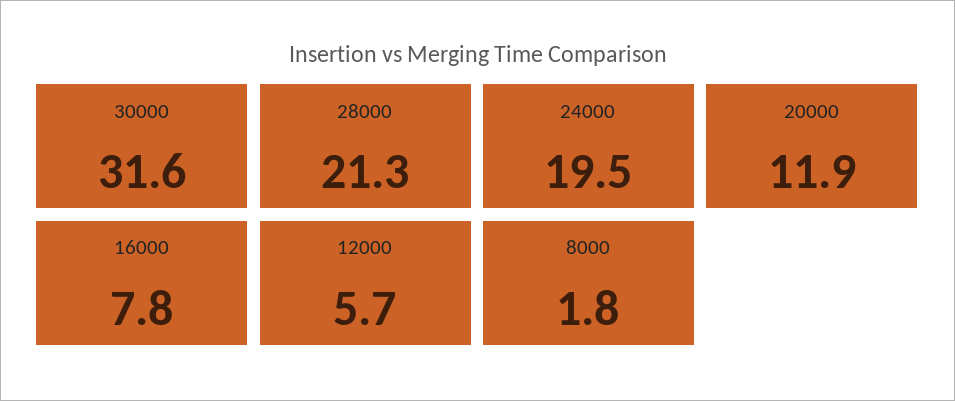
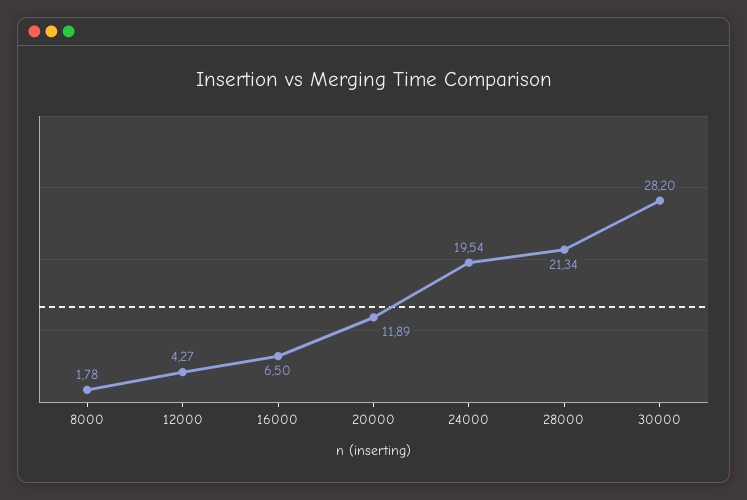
30000: 31.6 -> 28.2
16000: 7.8 -> 6.5
12000: 5.7 -> 4.27

